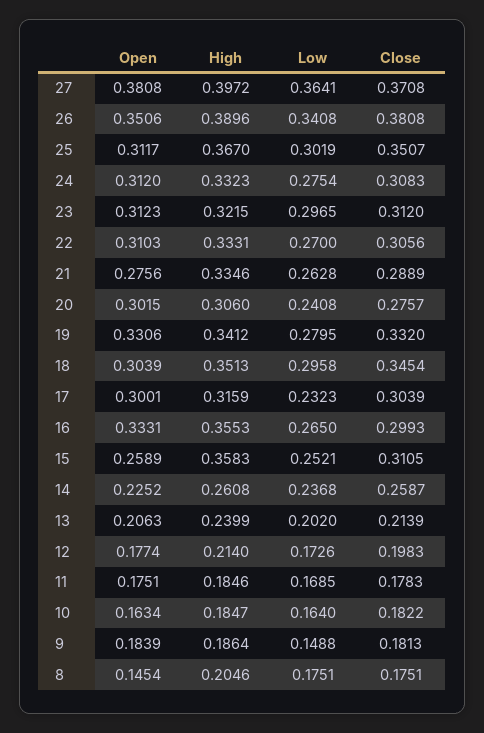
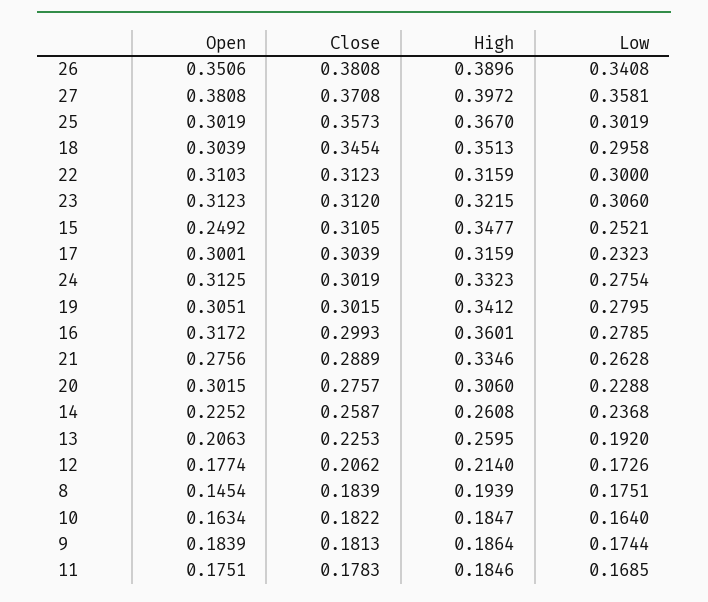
Low, 27: 0.3641 -> 0.3581
Open, 25: 0.3117 -> 0.3019
Close, 25: 0.3507 -> 0.3573
Open, 24: 0.312 -> 0.3125
Close, 24: 0.3083 -> 0.3019
Low, 23: 0.2965 -> 0.306
High, 22: 0.3331 -> 0.3159
Low, 22: 0.27 -> 0.3
Close, 22: 0.3056 -> 0.3123
Low, 20: 0.2408 -> 0.2288
Open, 19: 0.3306 -> 0.3051
Close, 19: 0.332 -> 0.3015
Open, 16: 0.3331 -> 0.3172
High, 16: 0.3553 -> 0.3601
Low, 16: 0.265 -> 0.2785
Open, 15: 0.2589 -> 0.2492
High, 15: 0.3583 -> 0.3477
High, 13: 0.2399 -> 0.2595
Low, 13: 0.202 -> 0.192
Close, 13: 0.2139 -> 0.2253
Close, 12: 0.1983 -> 0.2062
Low, 9: 0.1488 -> 0.1744
High, 8: 0.2046 -> 0.1939
Close, 8: 0.1751 -> 0.1839

